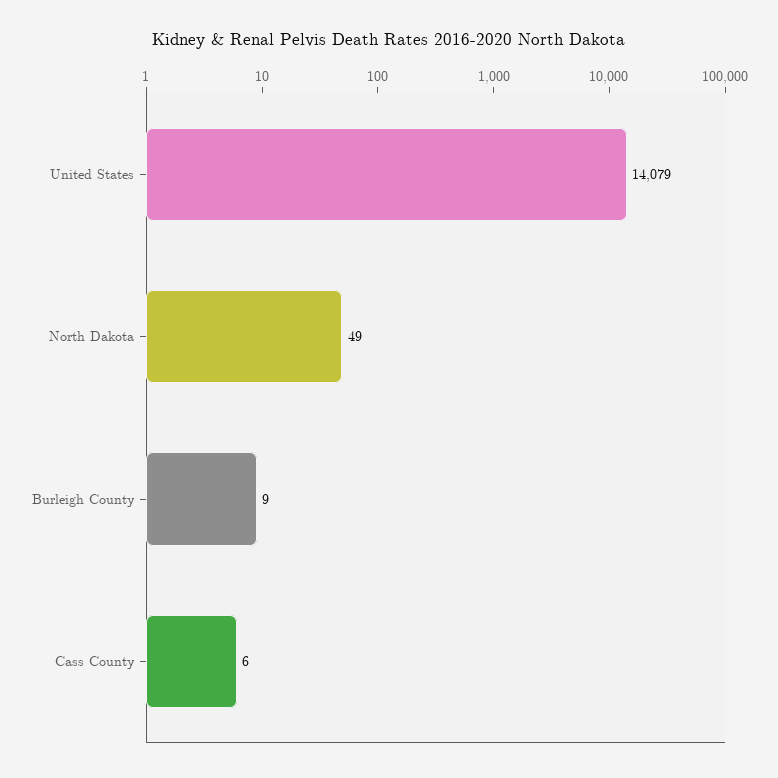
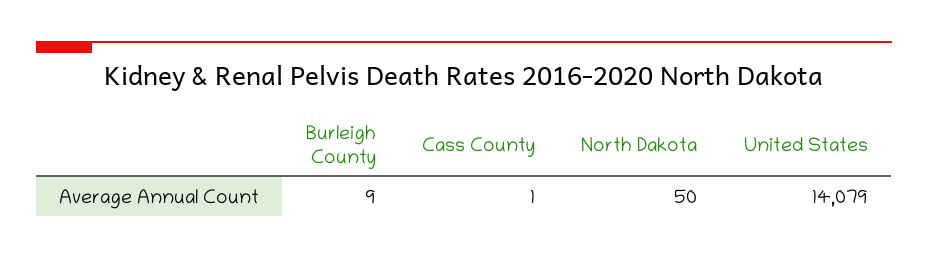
North Dakota: 49 -> 50
Cass County: 6 -> 1

